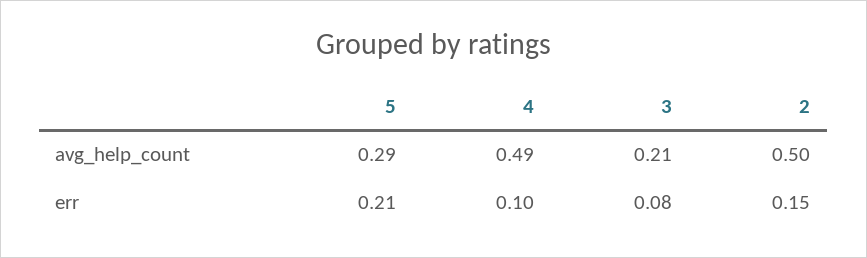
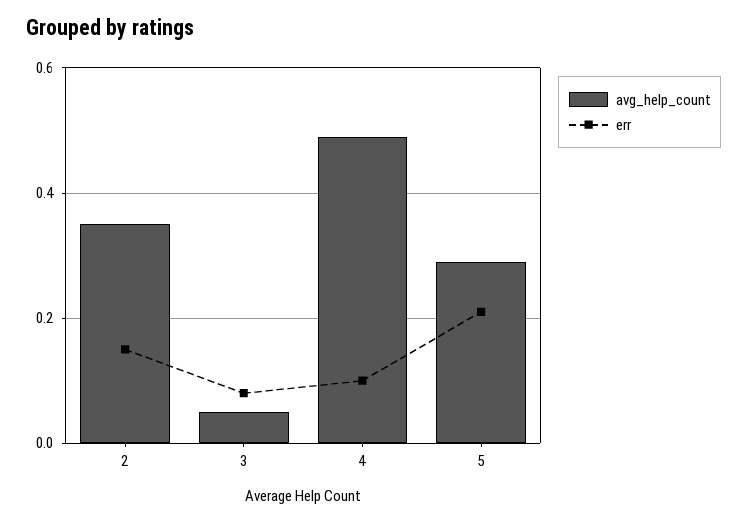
avg_help_count, 3: 0.21 -> 0.05
avg_help_count, 2: 0.5 -> 0.35

